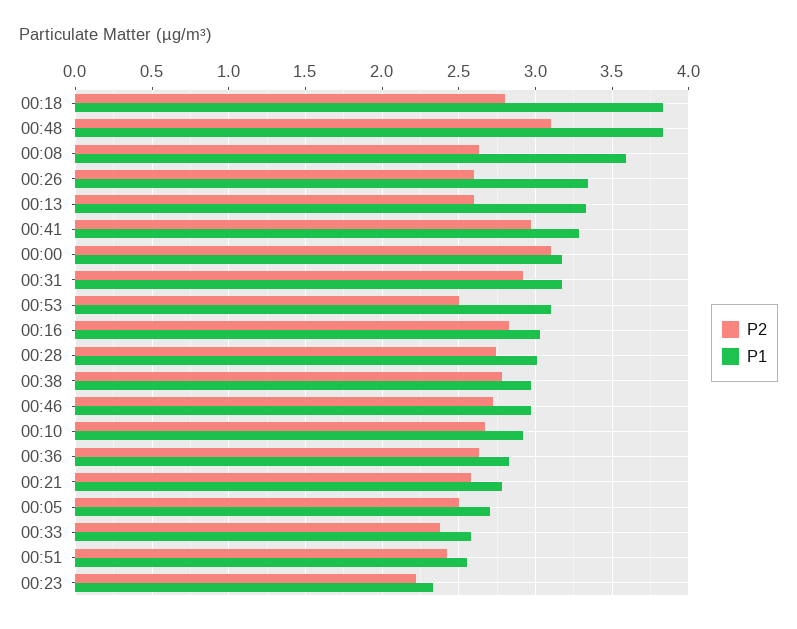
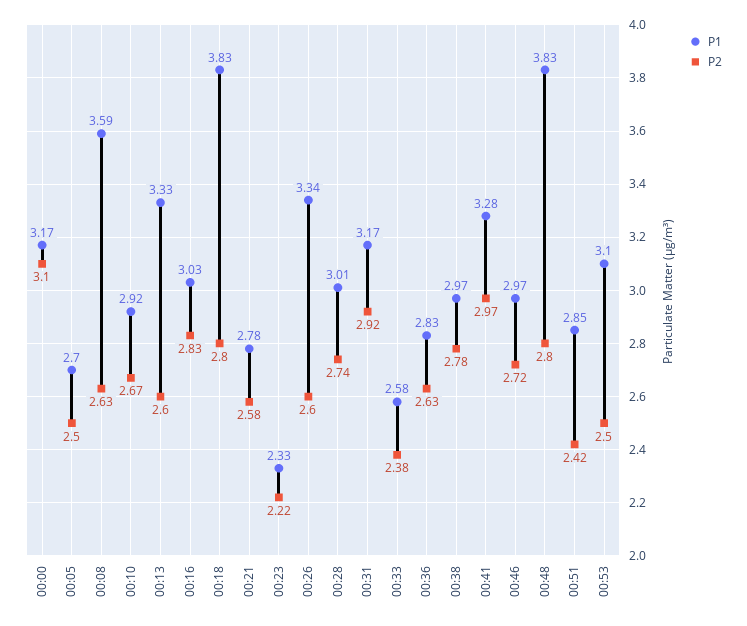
P2, 00:48: 3.1 -> 2.8
P1, 00:51: 2.55 -> 2.85

